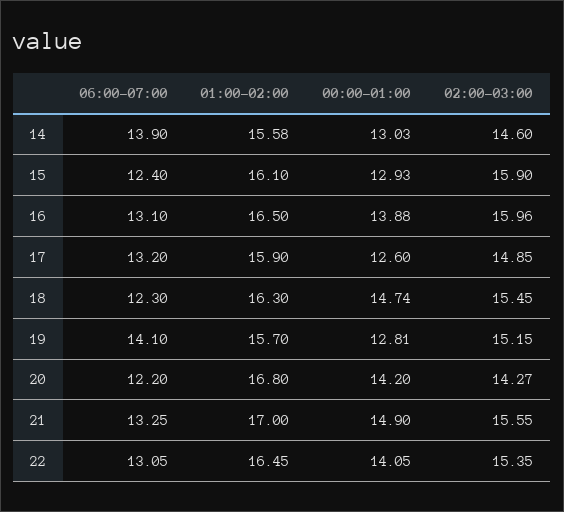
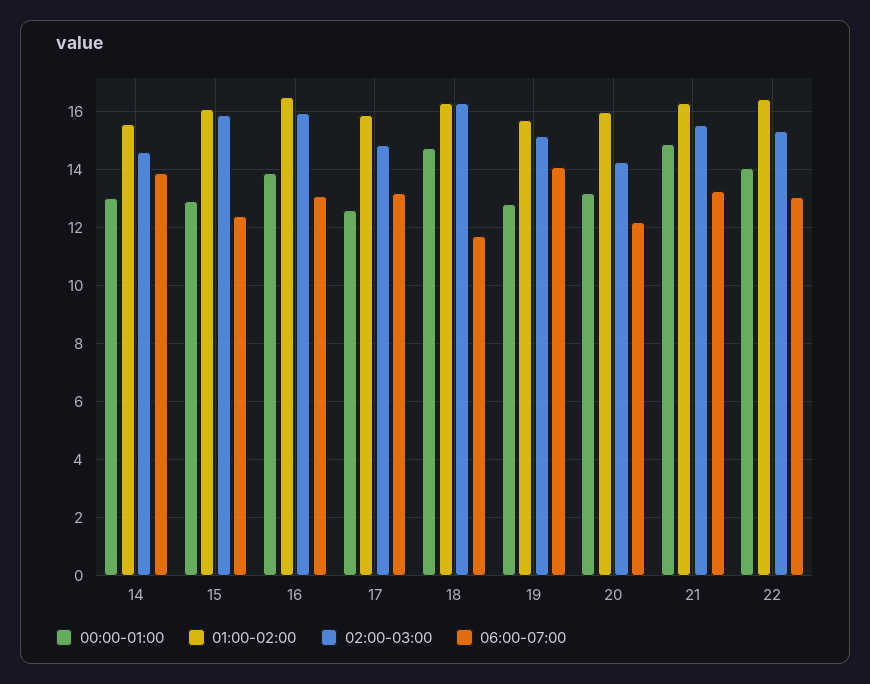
06:00-07:00, 18: 12.3 -> 11.75
02:00-03:00, 18: 15.45 -> 16.25
01:00-02:00, 20: 16.8 -> 16
00:00-01:00, 20: 14.2 -> 13.25
01:00-02:00, 21: 17 -> 16.25

